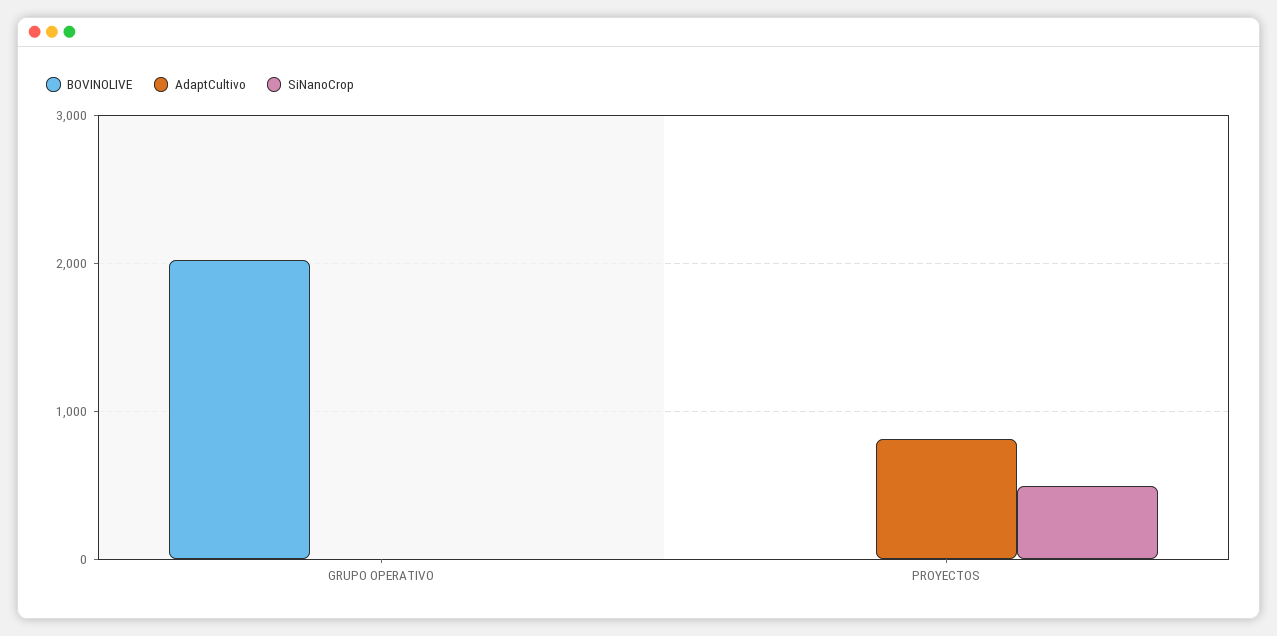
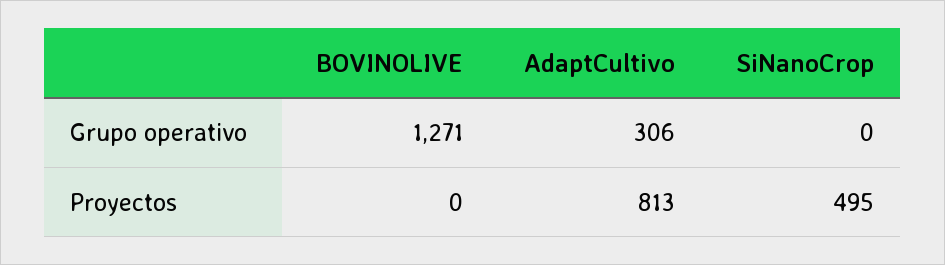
BOVINOLIVE, GRUPO OPERATIVO: 2000 -> 1271
AdaptCultivo, GRUPO OPERATIVO: 0 -> 306

